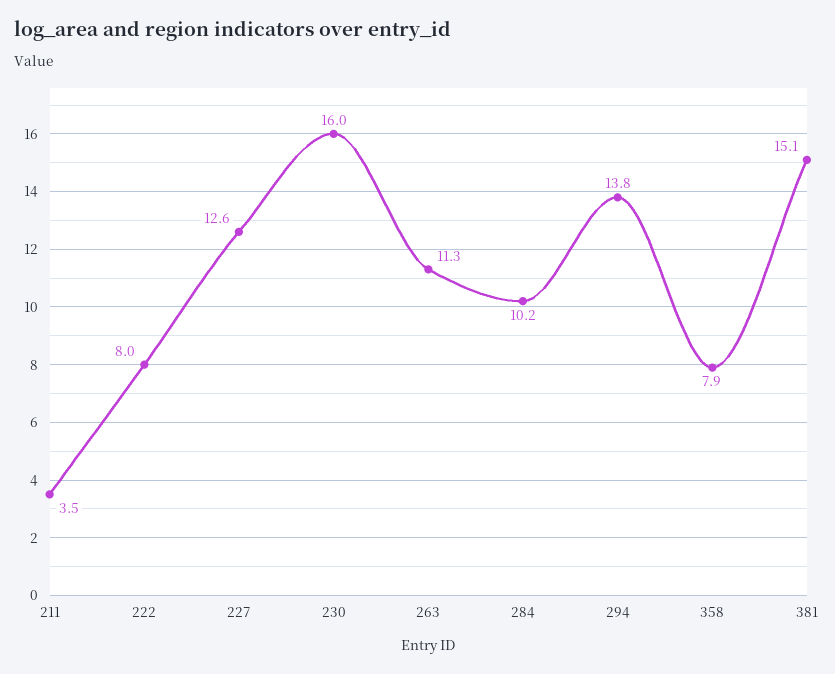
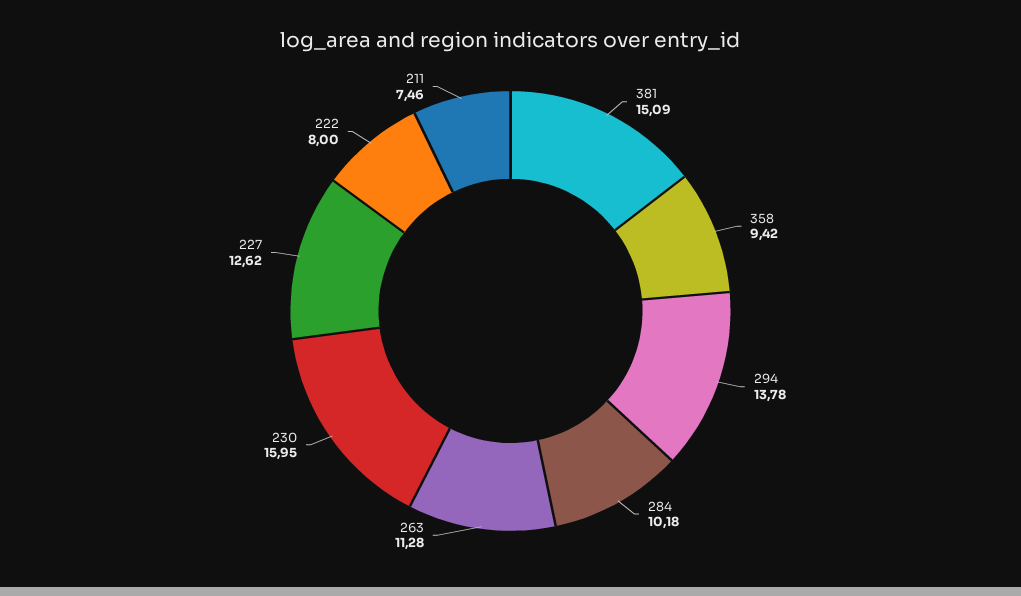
211: 3.5 -> 7.46
358: 7.9 -> 9.42

